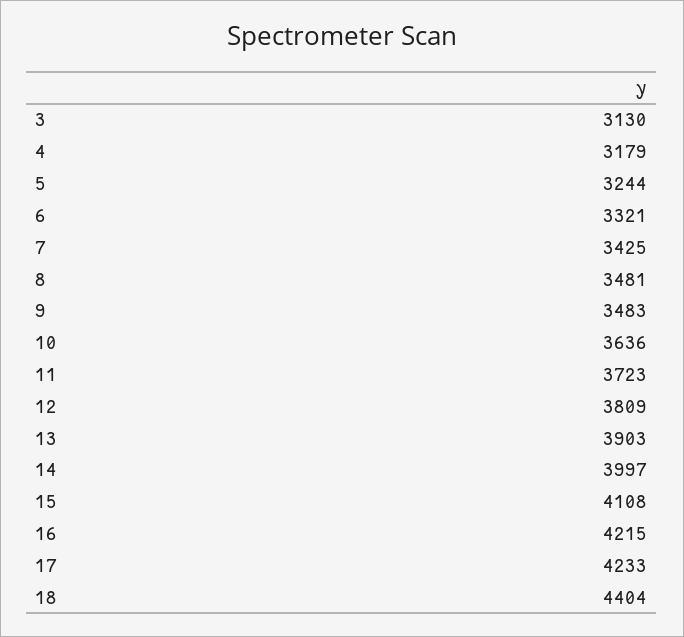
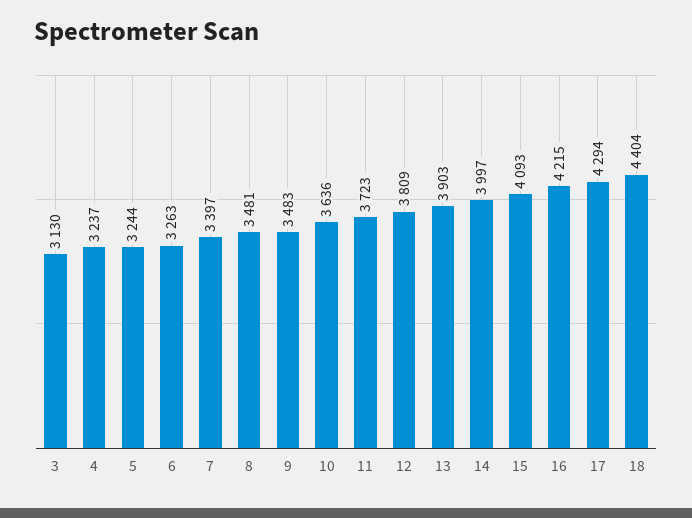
4: 3179 -> 3237
6: 3321 -> 3263
7: 3425 -> 3397
15: 4108 -> 4093
17: 4233 -> 4294

